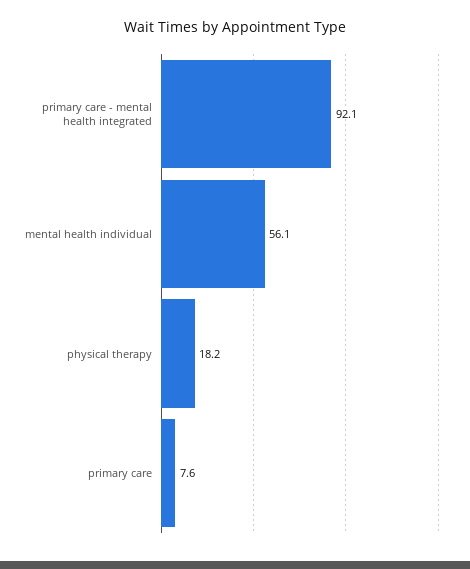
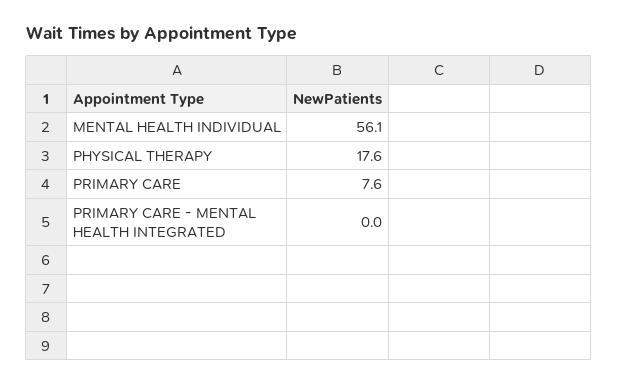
primary care - mental health integrated: 92.1 -> 0
physical therapy: 18.2 -> 17.6

